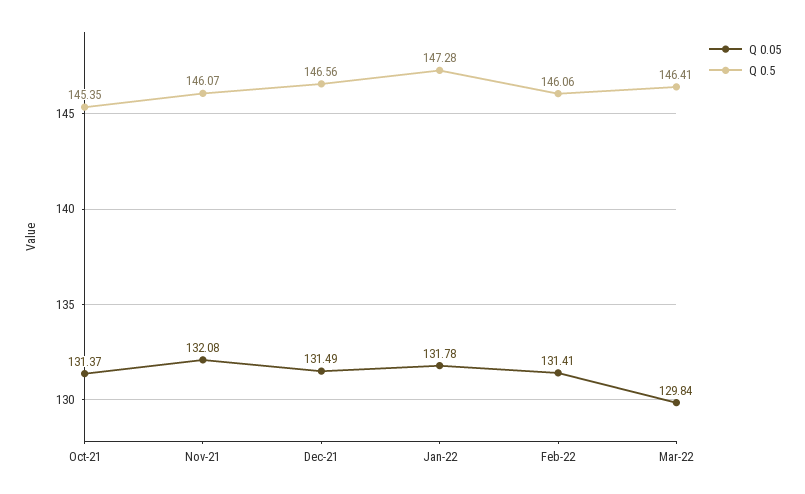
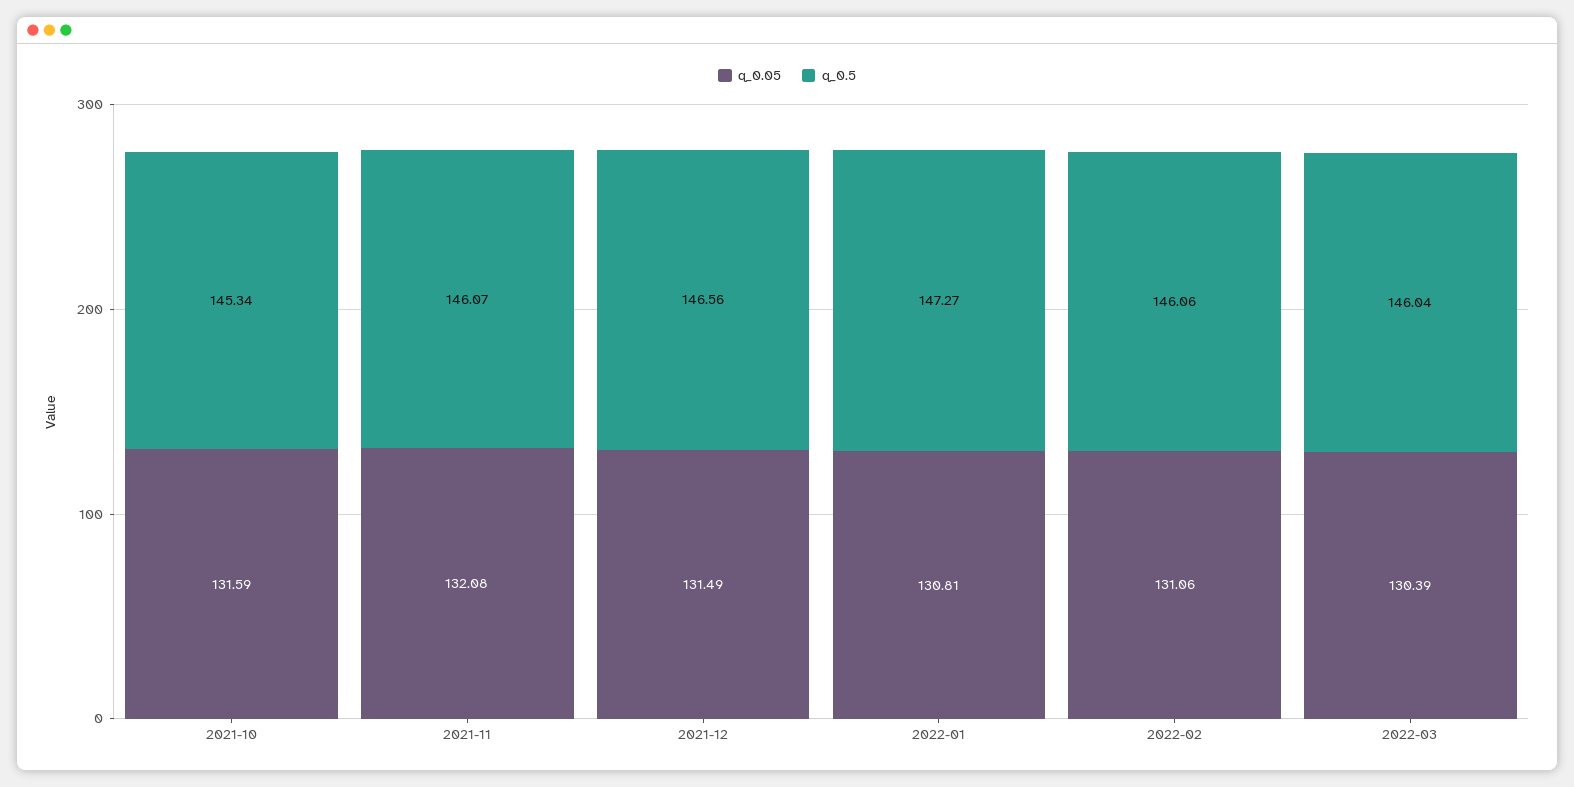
Q 0.05, Oct-21: 131.37 -> 131.59
Q 0.5, Oct-21: 145.35 -> 145.34
Q 0.05, Jan-22: 131.78 -> 130.81
Q 0.5, Jan-22: 147.28 -> 147.27
Q 0.05, Feb-22: 131.41 -> 131.06
Q 0.05, Mar-22: 129.84 -> 130.39
Q 0.5, Mar-22: 146.41 -> 146.04

